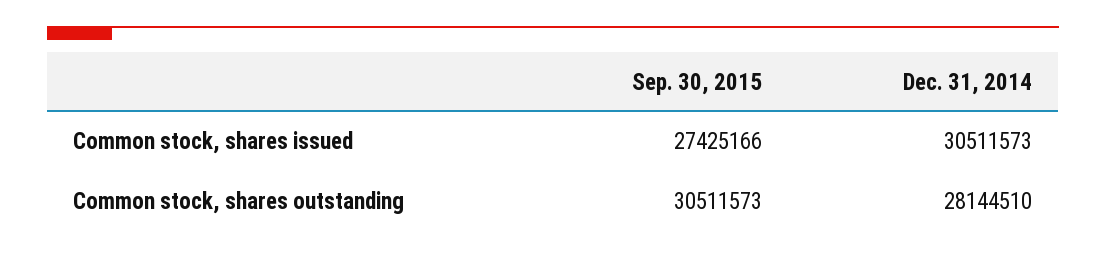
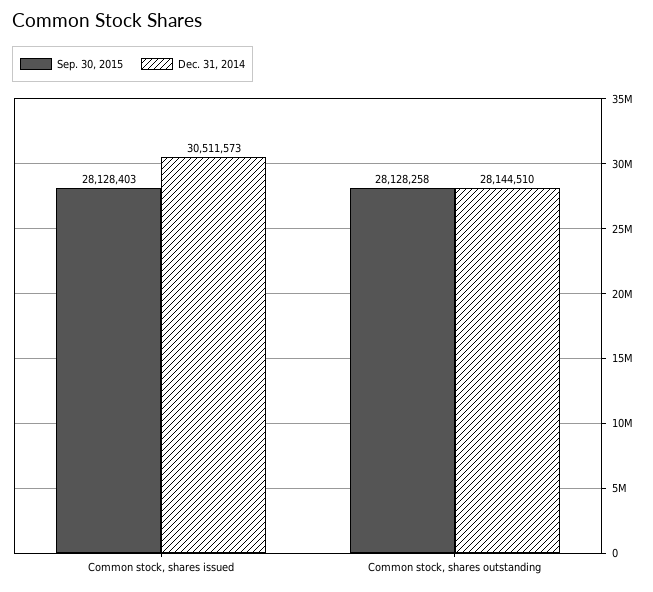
Sep. 30, 2015, Common stock, shares issued: 27425166 -> 28128403
Sep. 30, 2015, Common stock, shares outstanding: 30511573 -> 28128258

